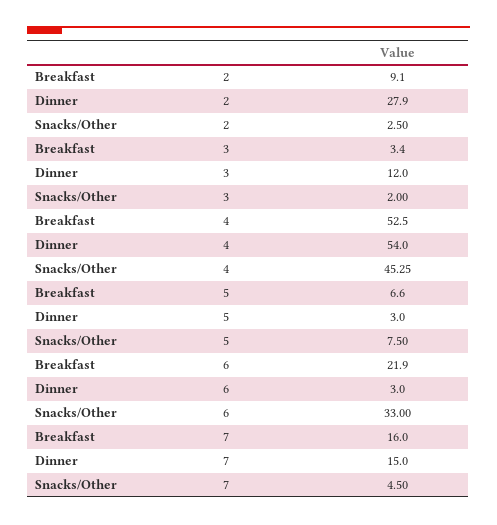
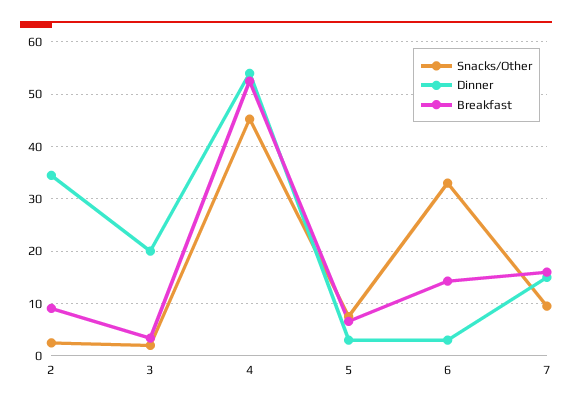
Dinner, 2: 27.9 -> 34
Dinner, 3: 12 -> 20
Breakfast, 6: 21.9 -> 14
Snacks/Other, 7: 4.5 -> 10

